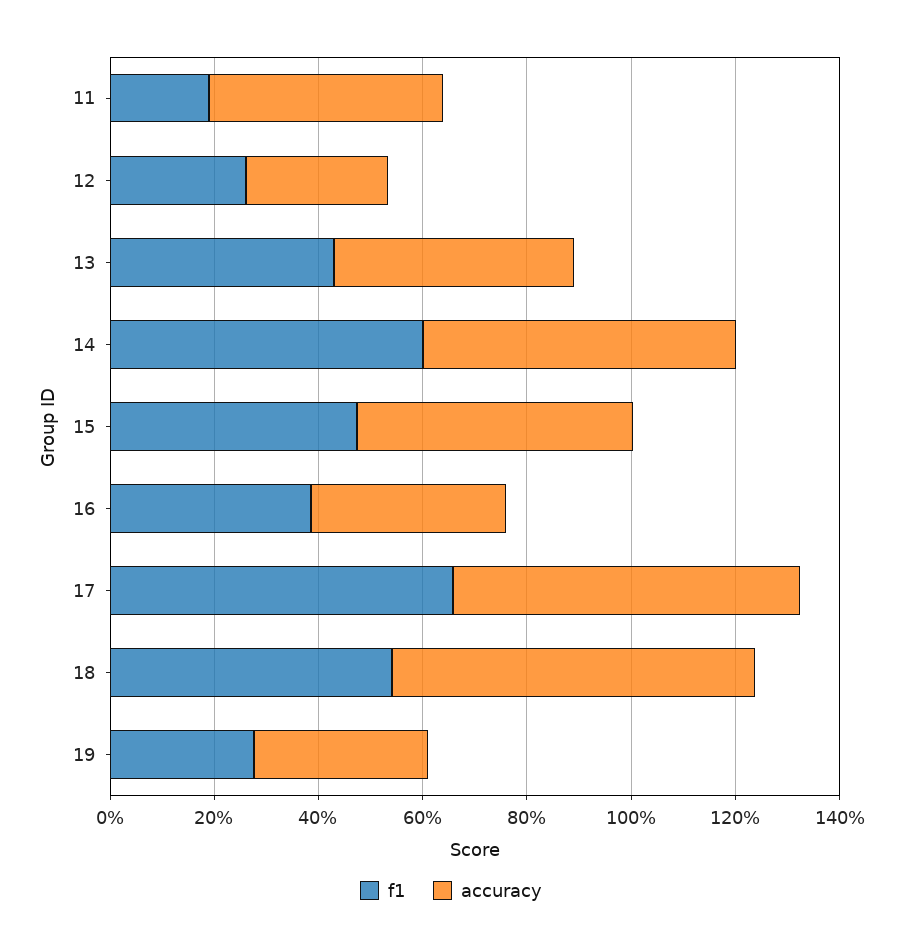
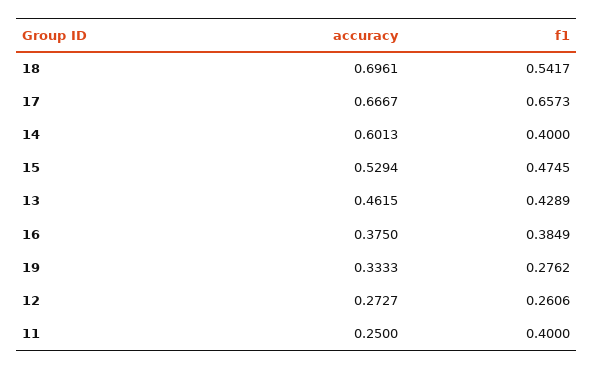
f1, 11: 0.2 -> 0.4
accuracy, 11: 0.45 -> 0.25
f1, 14: 0.6 -> 0.4

